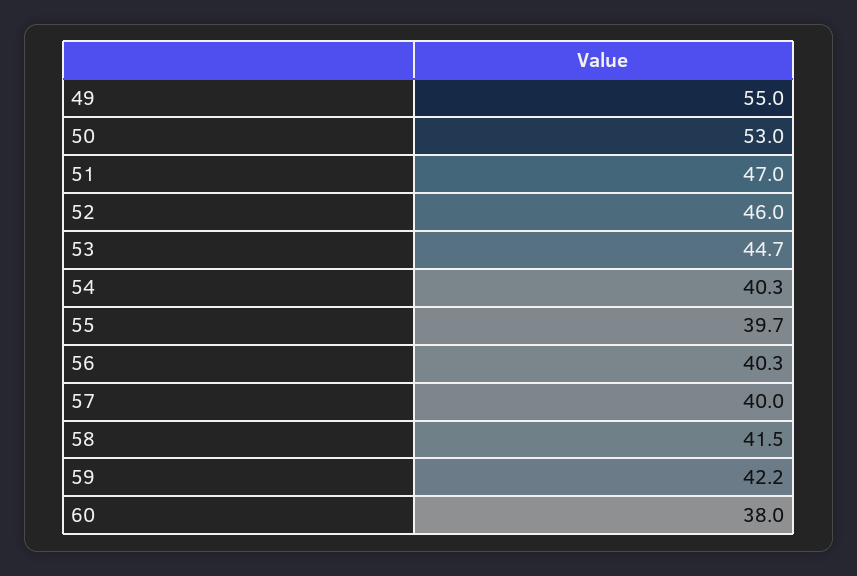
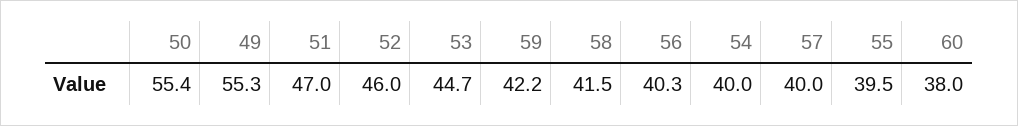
49: 55 -> 55.3
50: 53 -> 55.4
54: 40.3 -> 40
55: 39.7 -> 39.5

